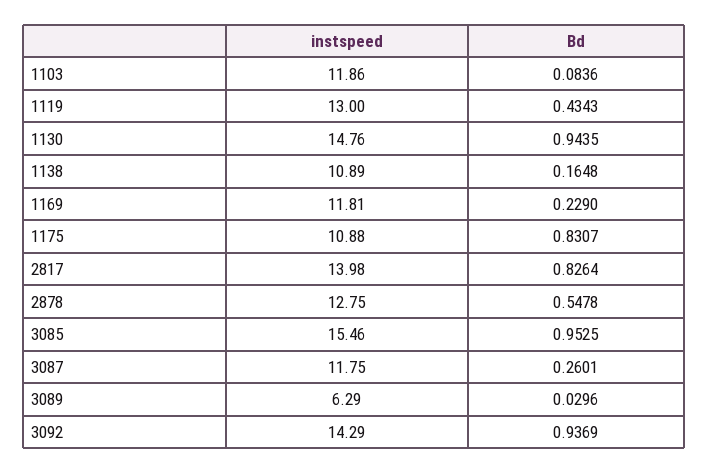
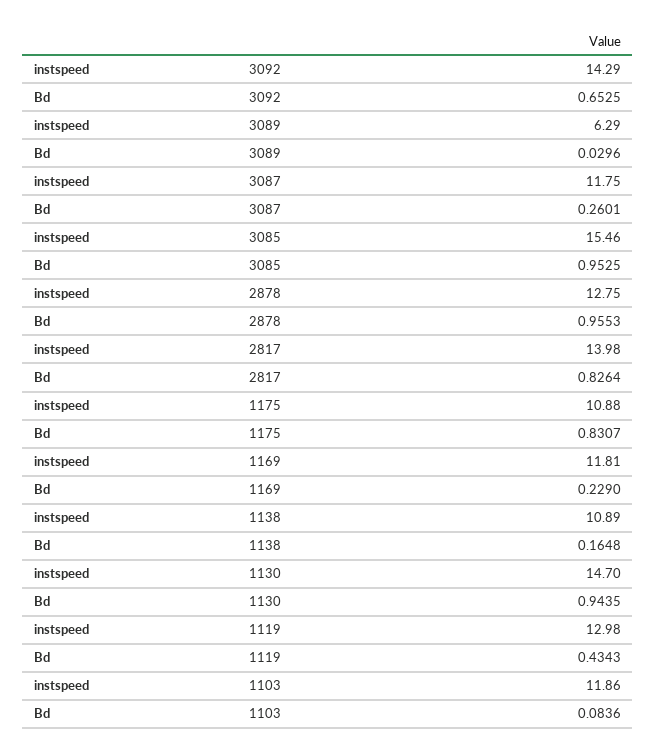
instspeed, 1119: 13 -> 12.98
instspeed, 1130: 14.76 -> 14.7
Bd, 2878: 0.5478 -> 0.9553
Bd, 3092: 0.9369 -> 0.6525

